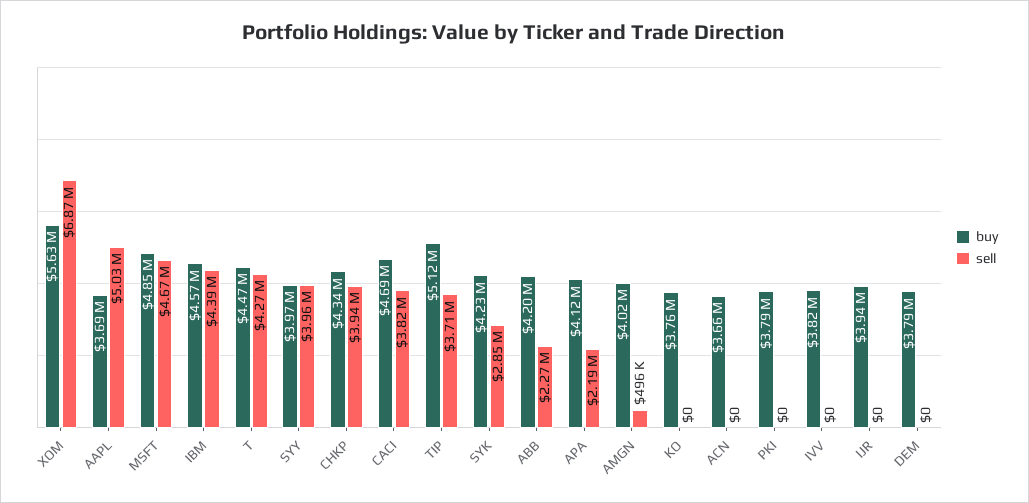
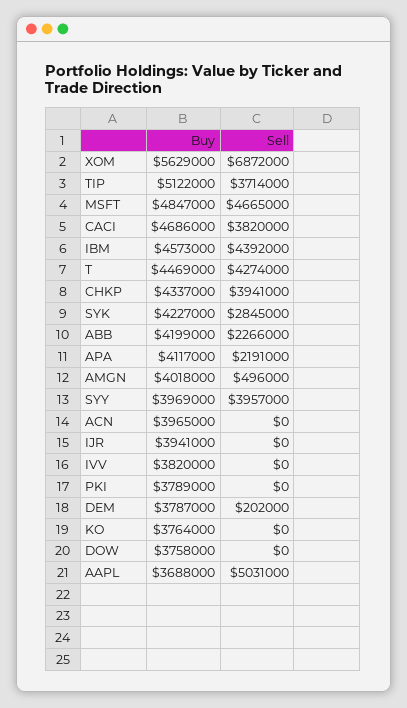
buy, ACN: 3660000 -> 3965000
sell, DEM: 0 -> 202000
buy, DOW: none -> 3758000
sell, DOW: none -> 0

